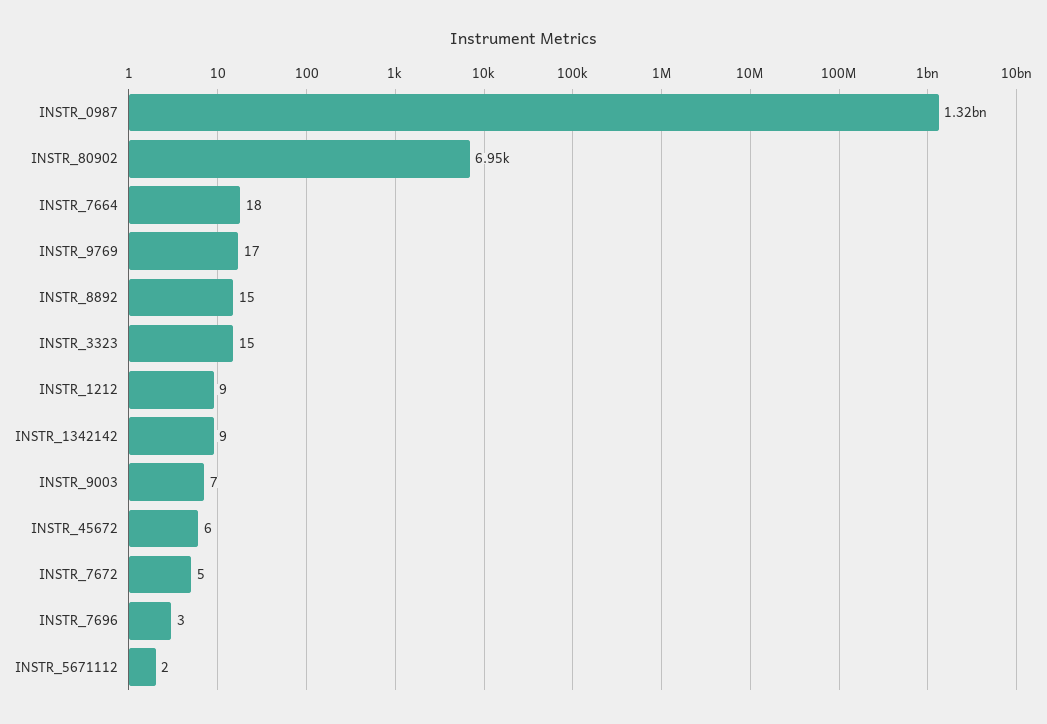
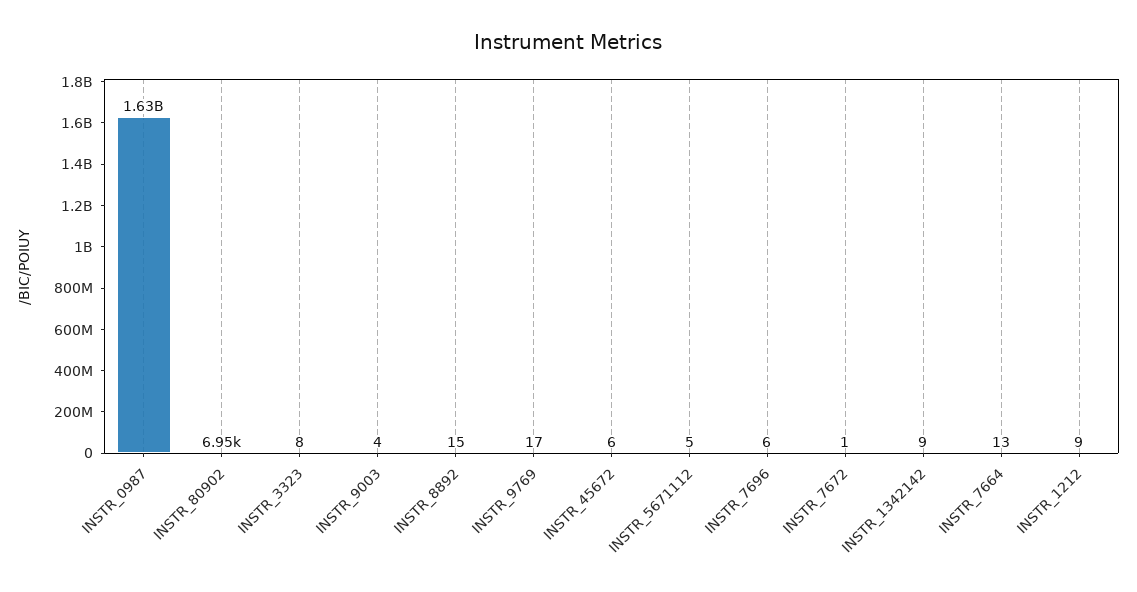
INSTR_0987: 1320000000 -> 1630000000
INSTR_7664: 18 -> 13
INSTR_3323: 15 -> 8
INSTR_9003: 7 -> 4
INSTR_7672: 5 -> 1
INSTR_7696: 3 -> 6
INSTR_5671112: 2 -> 5

